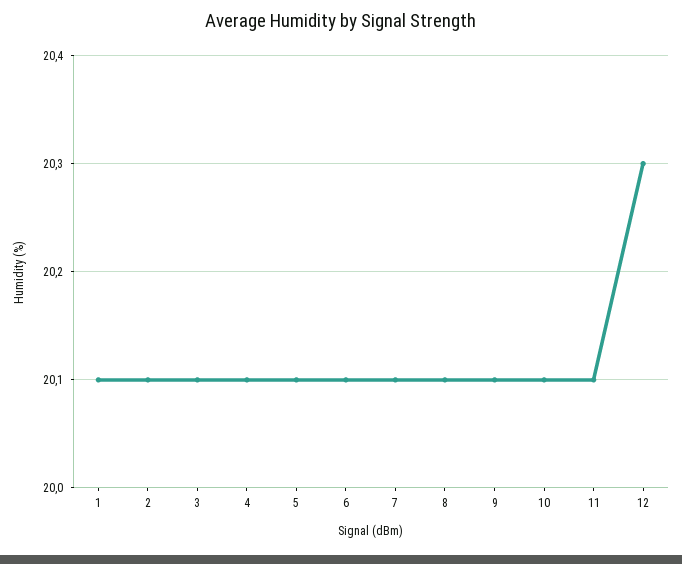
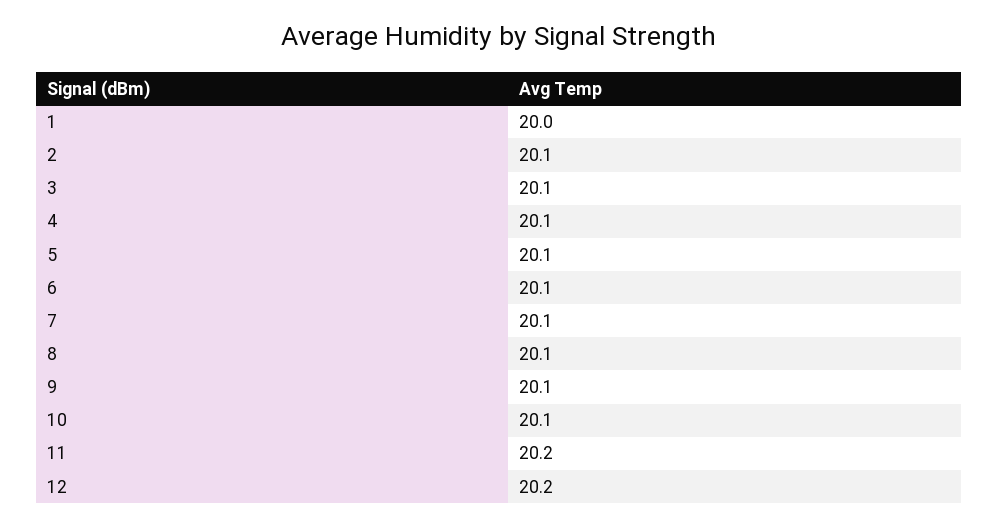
1: 20.1 -> 20
11: 20.1 -> 20.2
12: 20.3 -> 20.2

